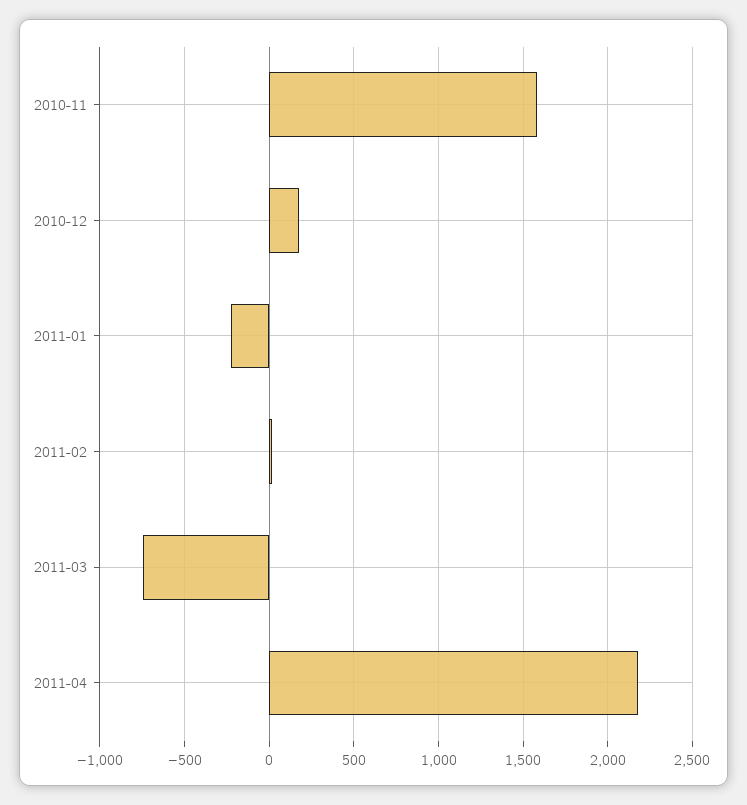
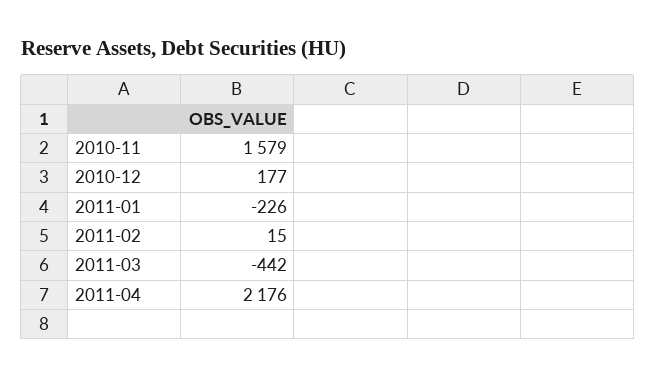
2011-03: -750 -> -442

